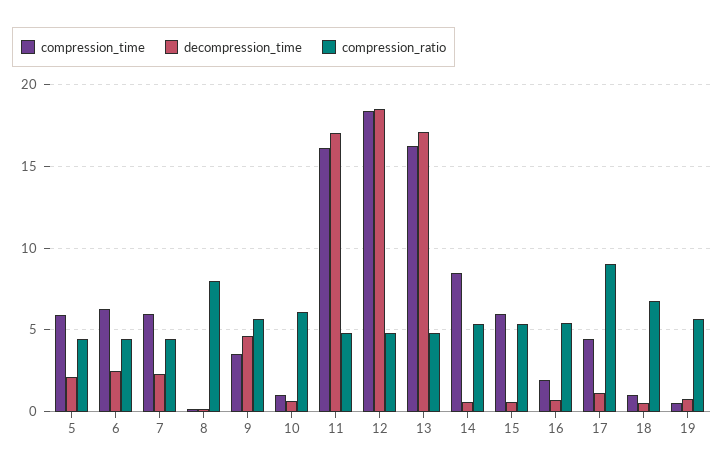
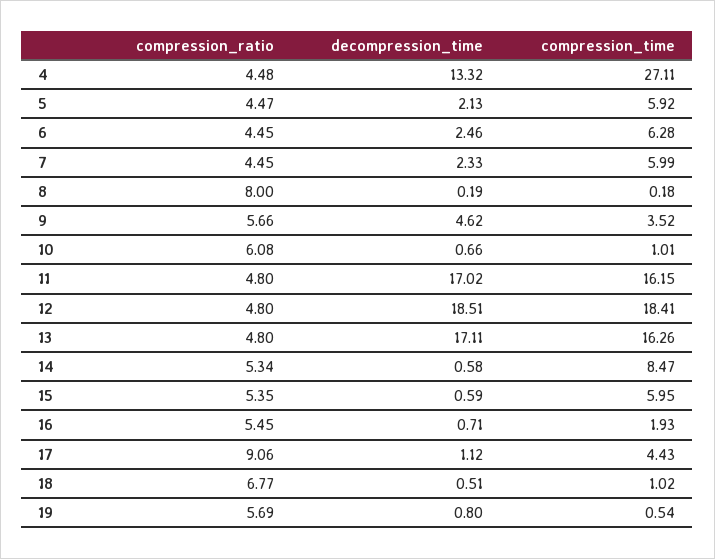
compression_ratio, 4: none -> 4.48
decompression_time, 4: none -> 13.32
compression_time, 4: none -> 27.11

